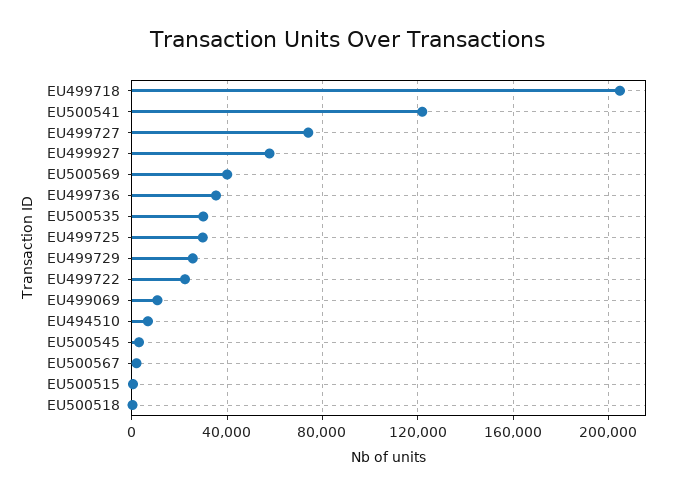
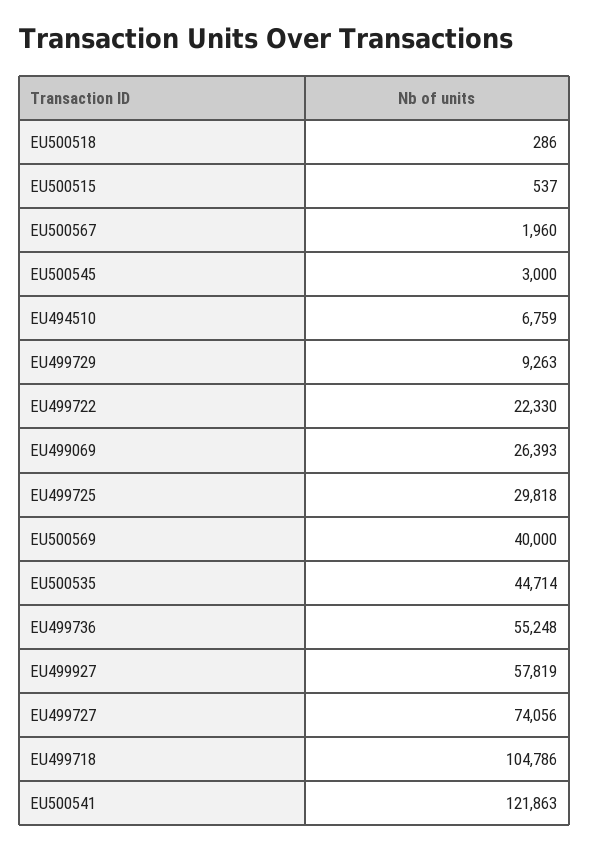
EU499718: 205000 -> 104786
EU499736: 35000 -> 55248
EU500535: 30000 -> 44714
EU499729: 25000 -> 9263
EU499069: 10000 -> 26393

